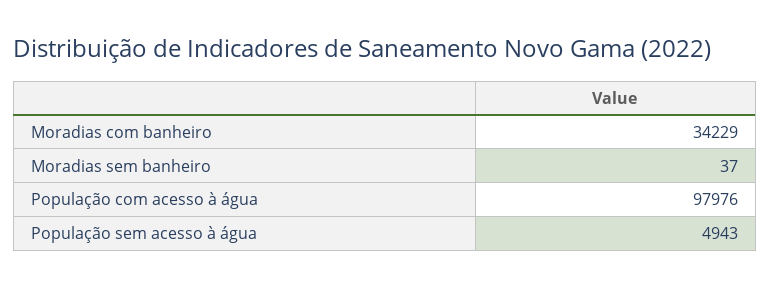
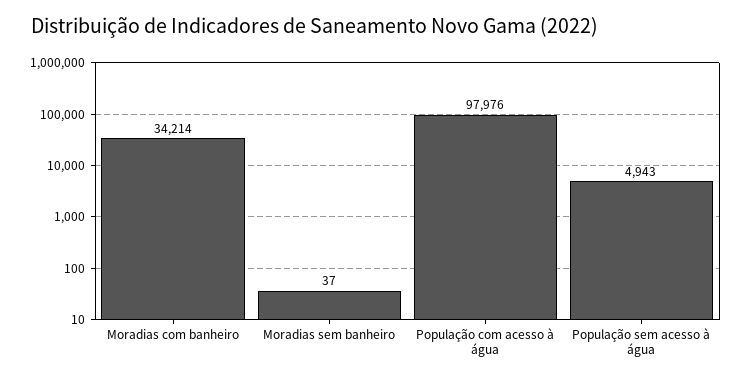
Moradias com banheiro: 34229 -> 34214

